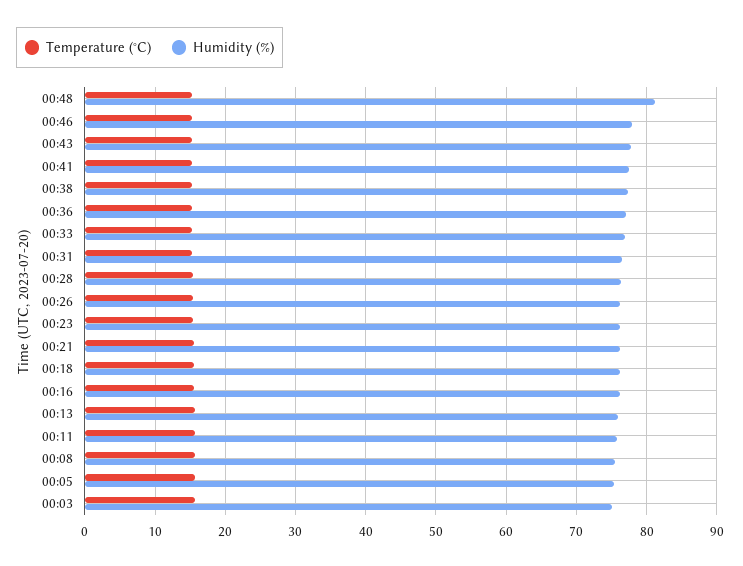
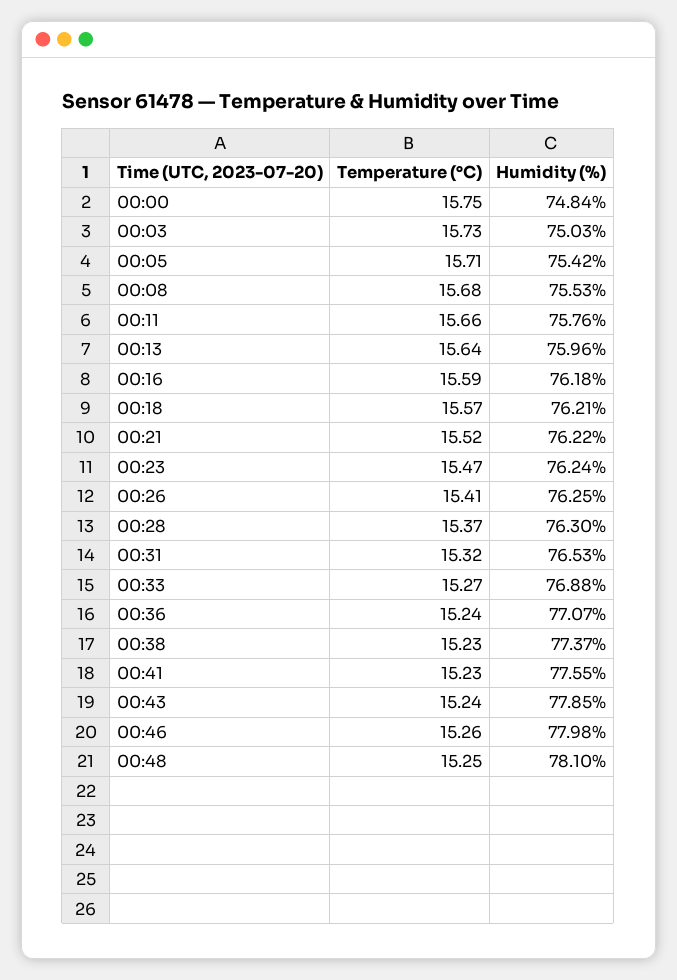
Humidity (%), 00:48: 81 -> 78.1
Temperature (°C), 00:00: none -> 15.75
Humidity (%), 00:00: none -> 74.84

